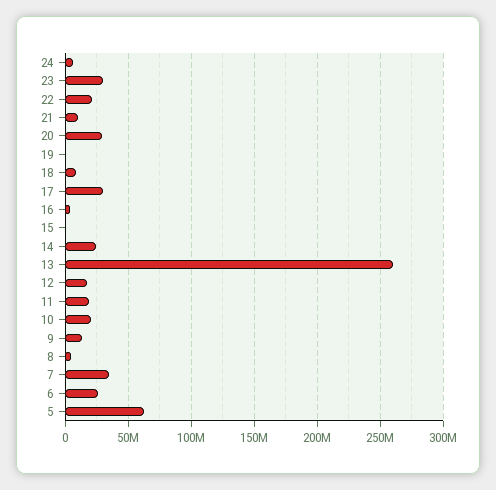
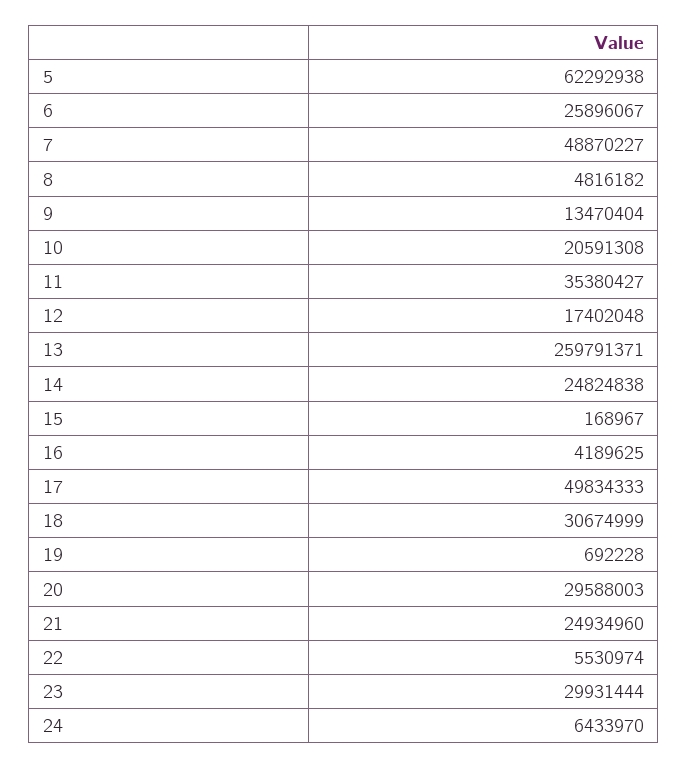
22: 20000000 -> 5530974
21: 10000000 -> 24934960
18: 10000000 -> 30674999
17: 30000000 -> 49834333
11: 20000000 -> 35380427
7: 35000000 -> 48870227

